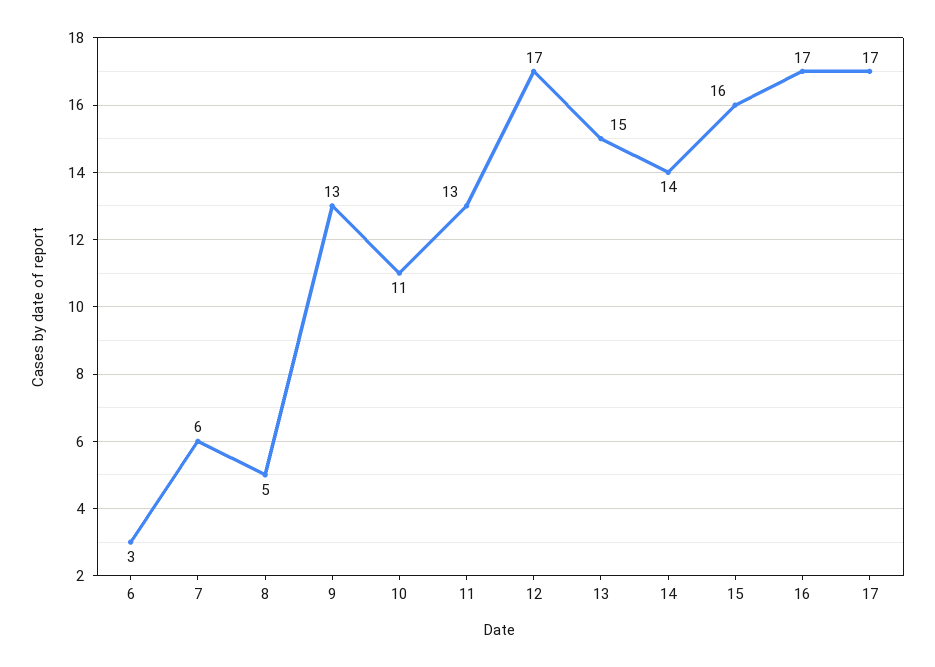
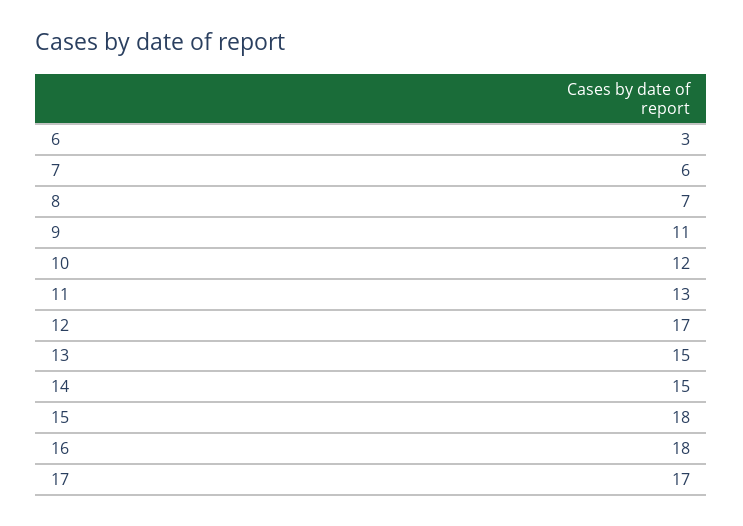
8: 5 -> 7
9: 13 -> 11
10: 11 -> 12
14: 14 -> 15
15: 16 -> 18
16: 17 -> 18

